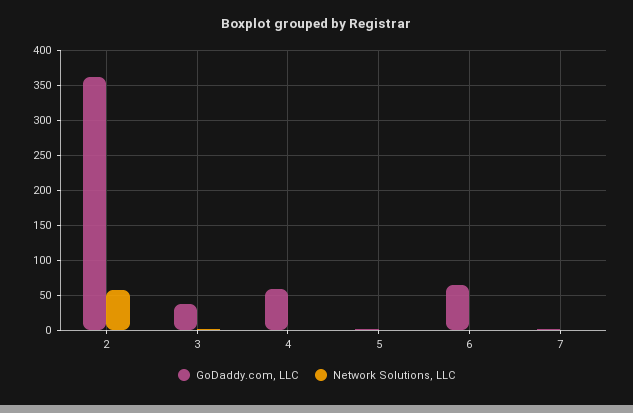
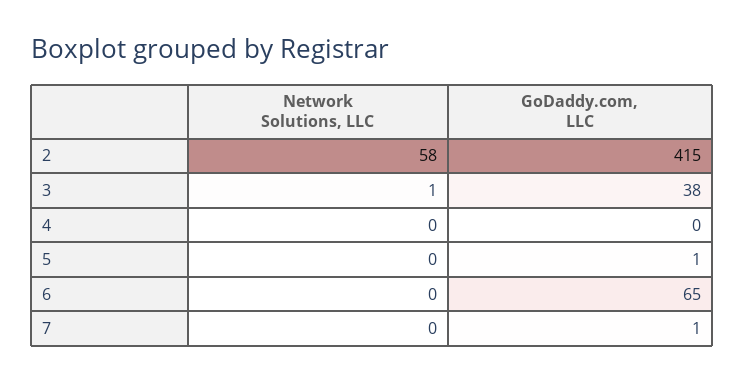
GoDaddy.com, LLC, 2: 360 -> 415
GoDaddy.com, LLC, 4: 60 -> 0

